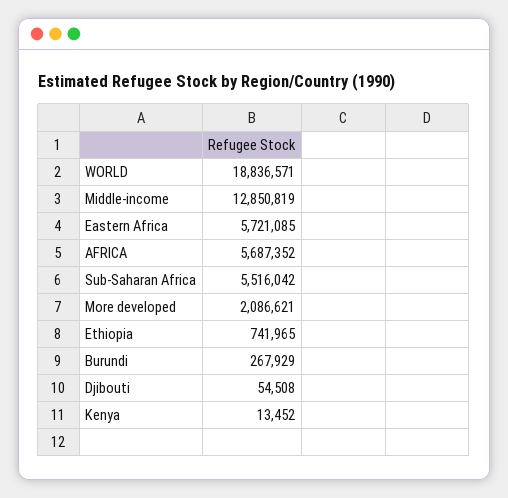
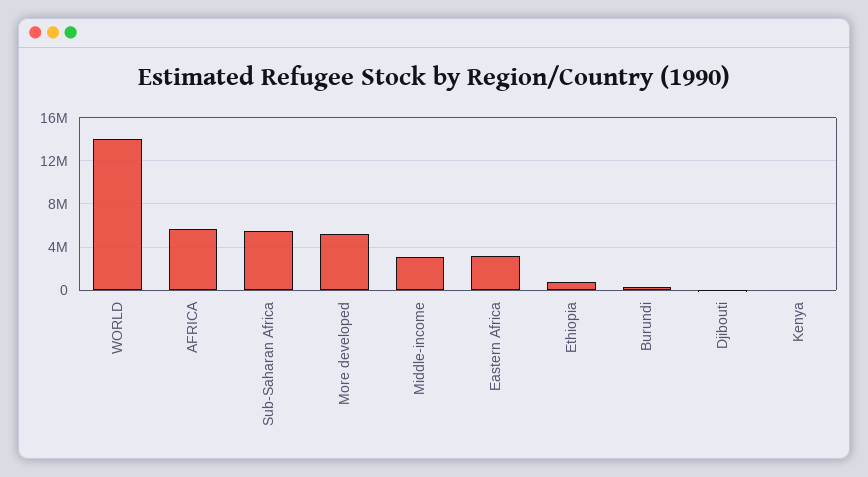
WORLD: 18836571 -> 14000000
Middle-income: 12850819 -> 3000000
Eastern Africa: 5721085 -> 3000000
More developed: 2086621 -> 5000000

